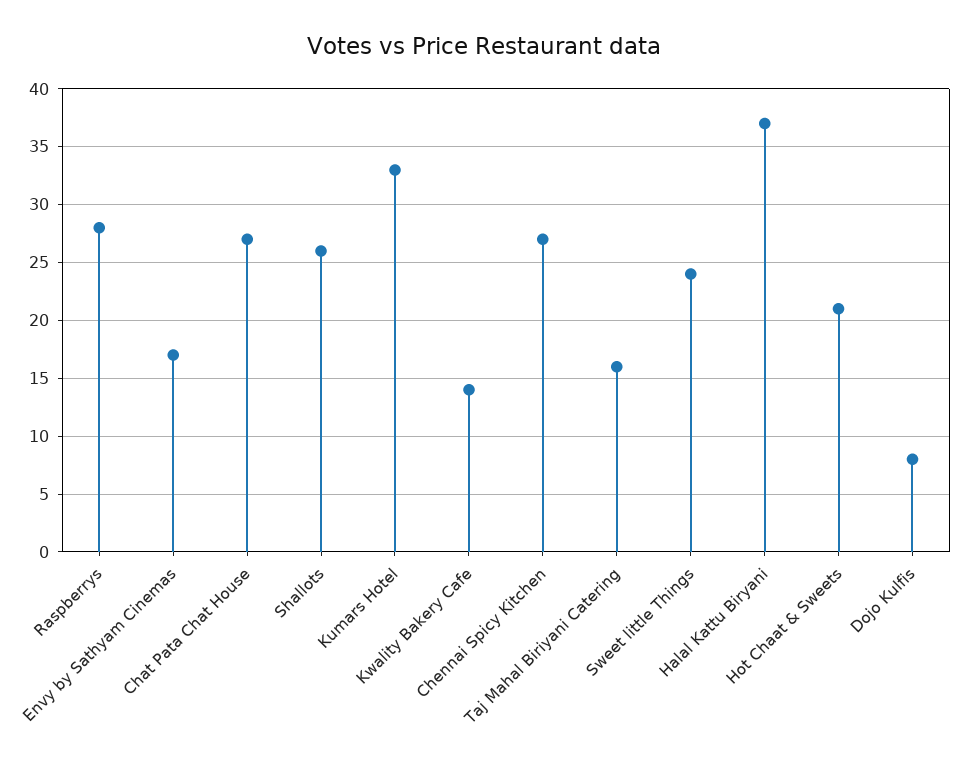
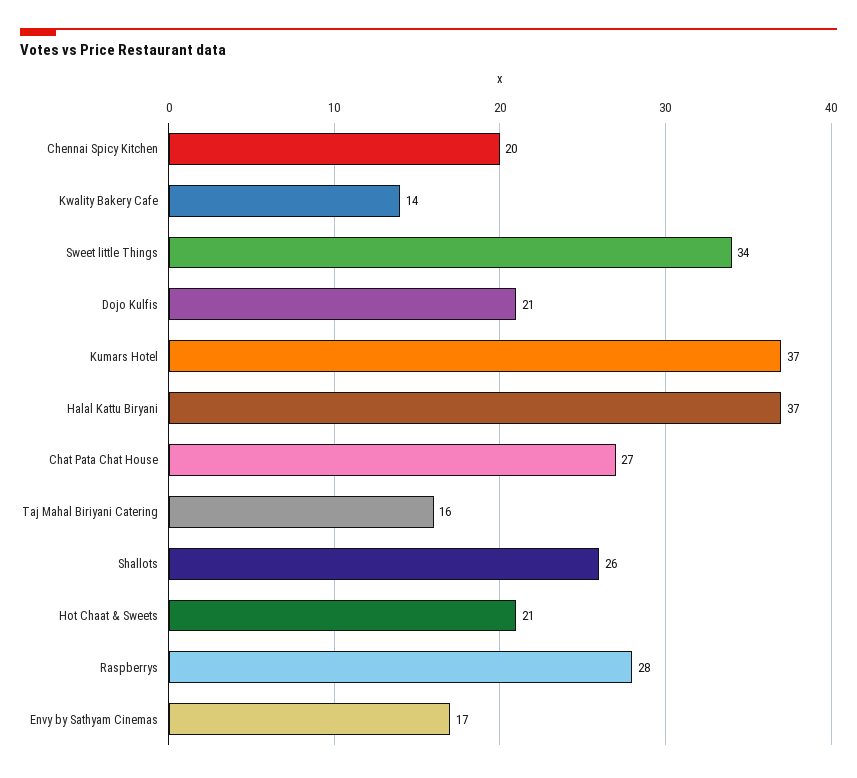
Kumars Hotel: 33 -> 37
Chennai Spicy Kitchen: 27 -> 20
Sweet little Things: 24 -> 34
Dojo Kulfis: 8 -> 21

